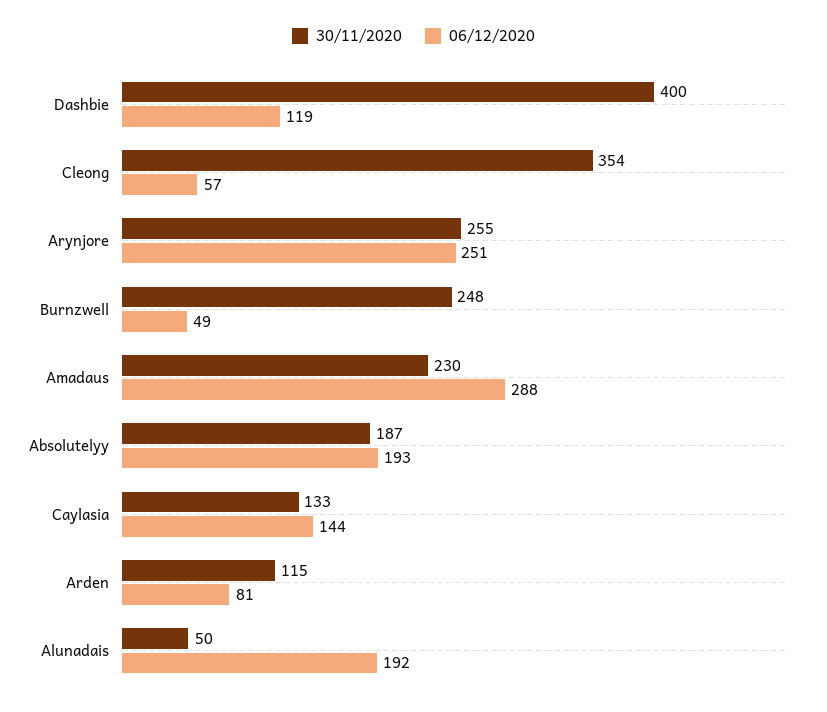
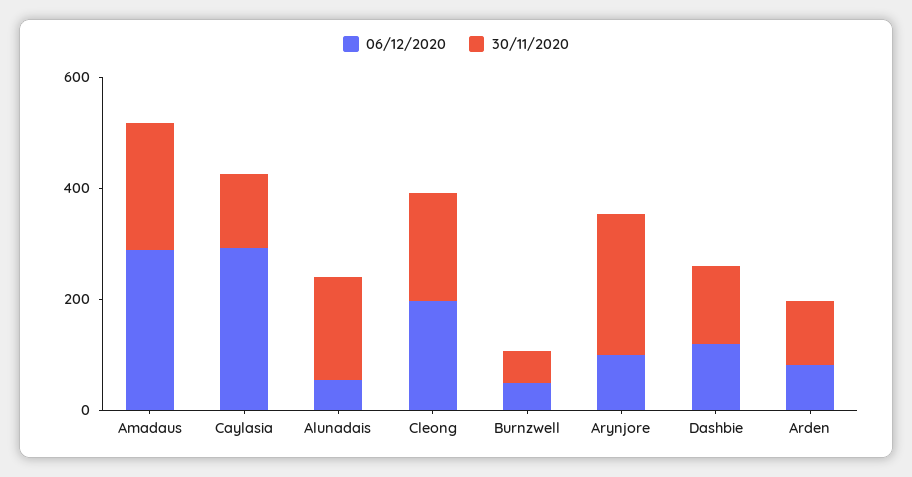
30/11/2020, Dashbie: 400 -> 150
30/11/2020, Cleong: 354 -> 200
06/12/2020, Cleong: 57 -> 200
06/12/2020, Arynjore: 251 -> 100
30/11/2020, Burnzwell: 248 -> 50
30/11/2020, Absolutelyy: 187 -> none
06/12/2020, Absolutelyy: 193 -> none
06/12/2020, Caylasia: 144 -> 300
30/11/2020, Alunadais: 50 -> 200
06/12/2020, Alunadais: 192 -> 50

